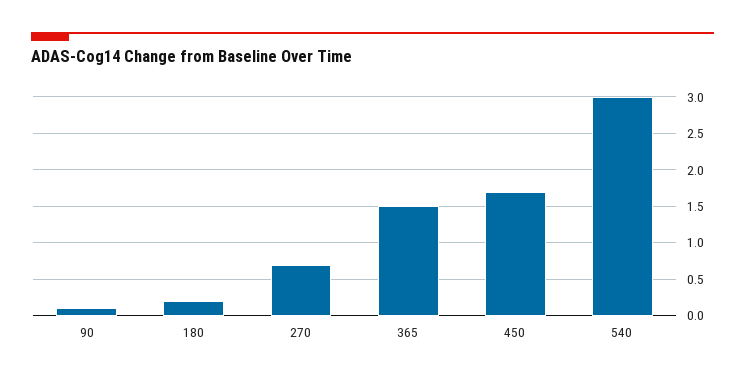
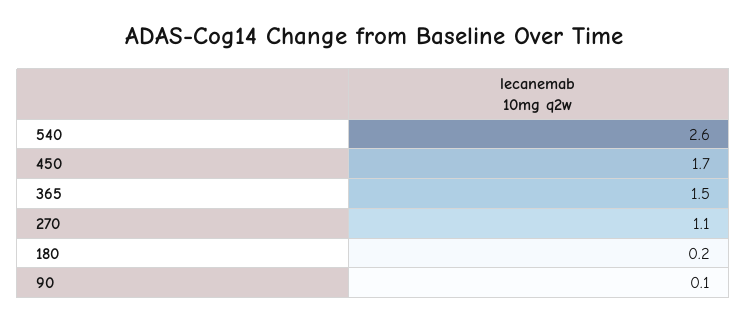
270: 0.7 -> 1.1
540: 3 -> 2.6

